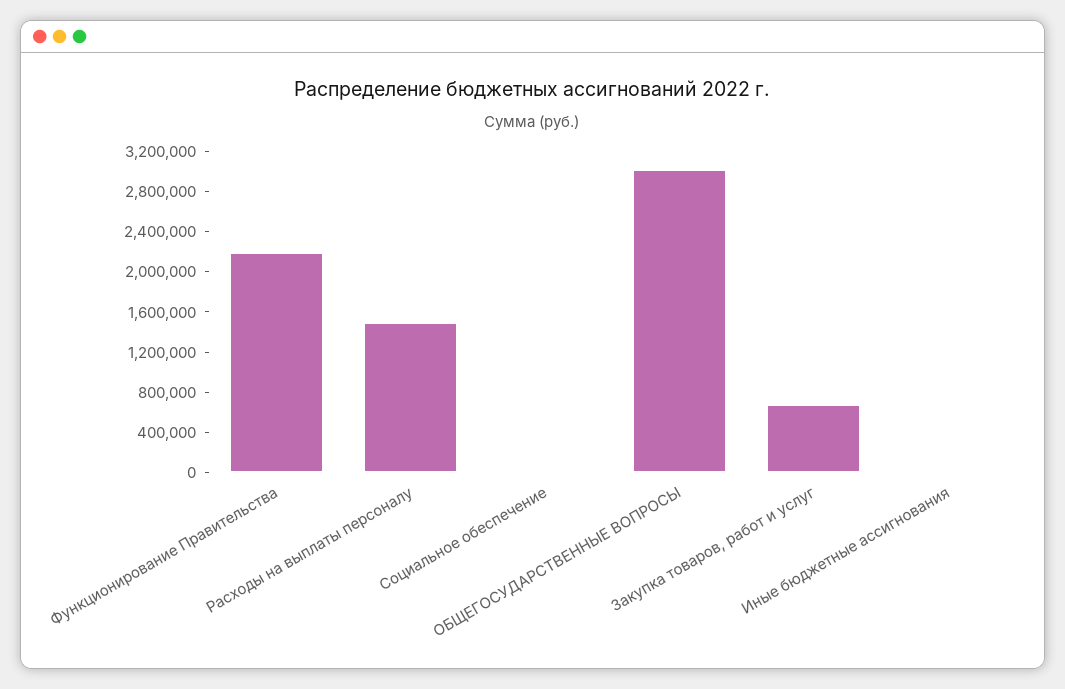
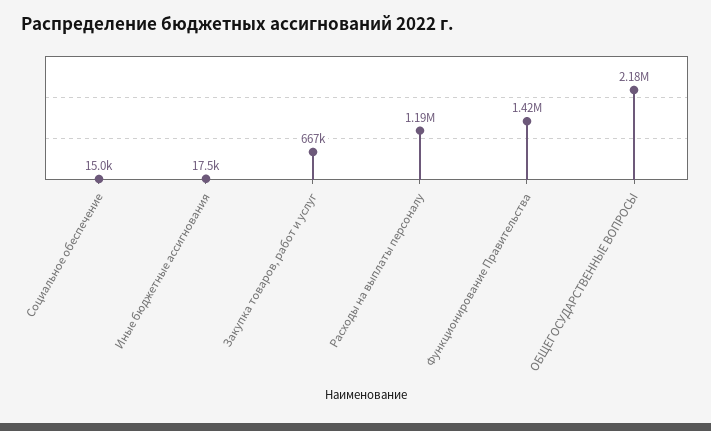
Функционирование Правительства: 2200000 -> 1420000
Расходы на выплаты персоналу: 1500000 -> 1190000
ОБЩЕГОСУДАРСТВЕННЫЕ ВОПРОСЫ: 3000000 -> 2180000

